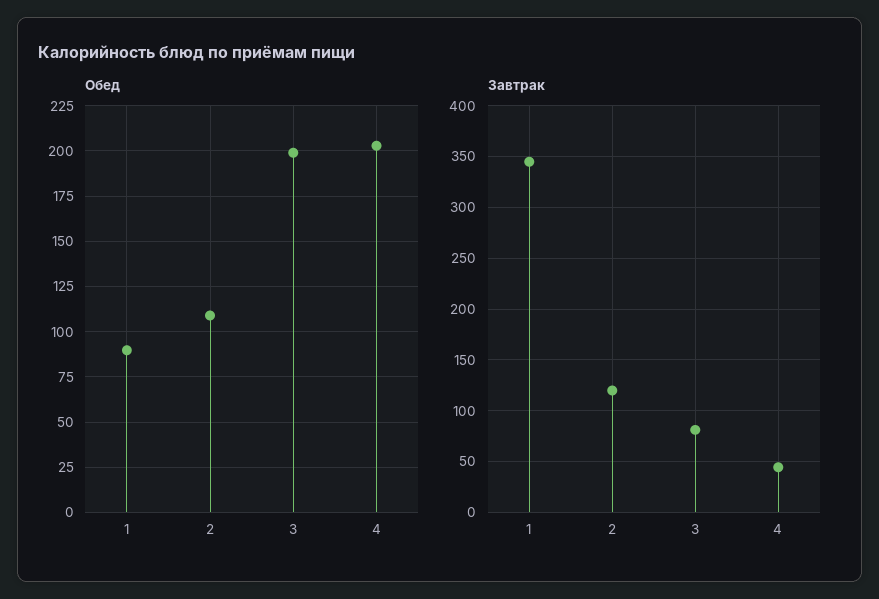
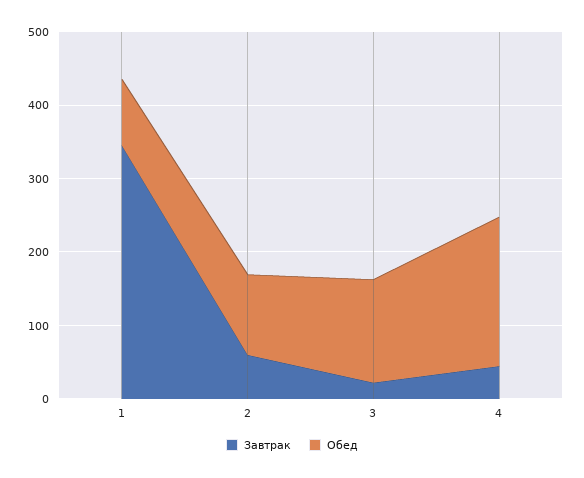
Обед, 3: 200 -> 140
Завтрак, 2: 120 -> 60
Завтрак, 3: 80 -> 20

